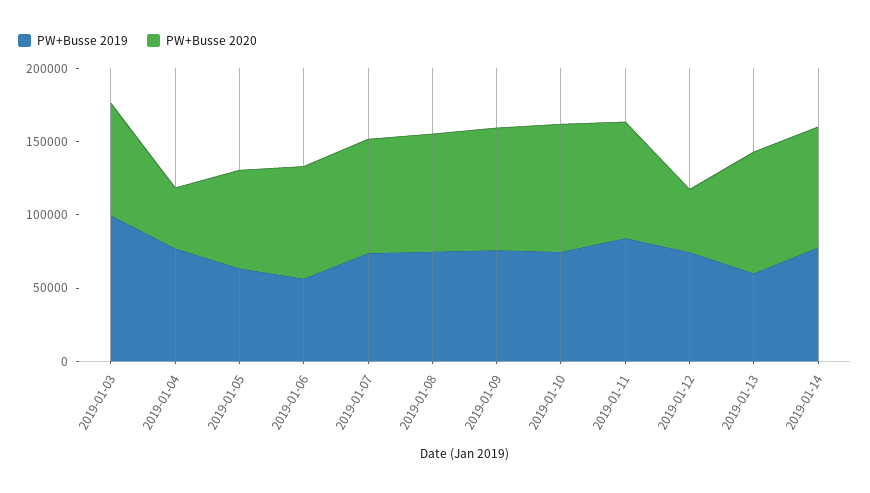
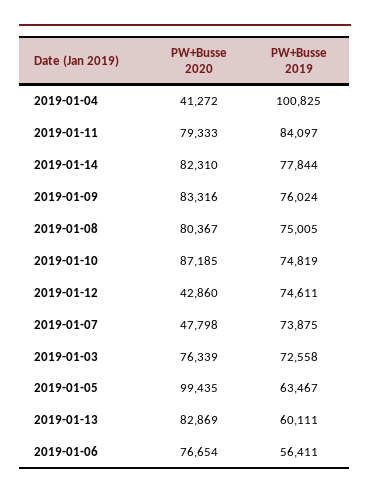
PW+Busse 2019, 2019-01-03: 100000 -> 72558
PW+Busse 2019, 2019-01-04: 80000 -> 100825
PW+Busse 2020, 2019-01-05: 70000 -> 99435
PW+Busse 2020, 2019-01-07: 80000 -> 47798

